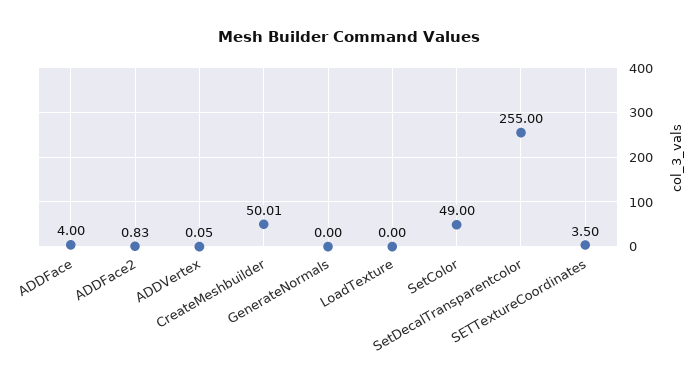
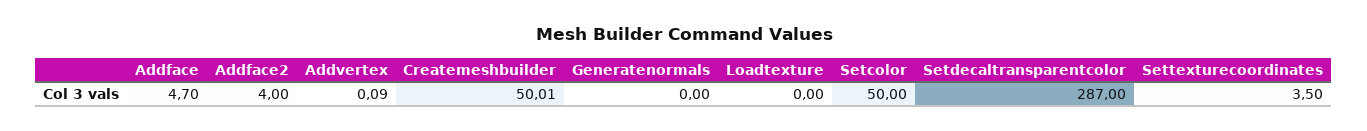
ADDFace: 4 -> 4.7
ADDFace2: 0.83 -> 4
ADDVertex: 0.05 -> 0.09
SetColor: 49 -> 50
SetDecalTransparentcolor: 255 -> 287

